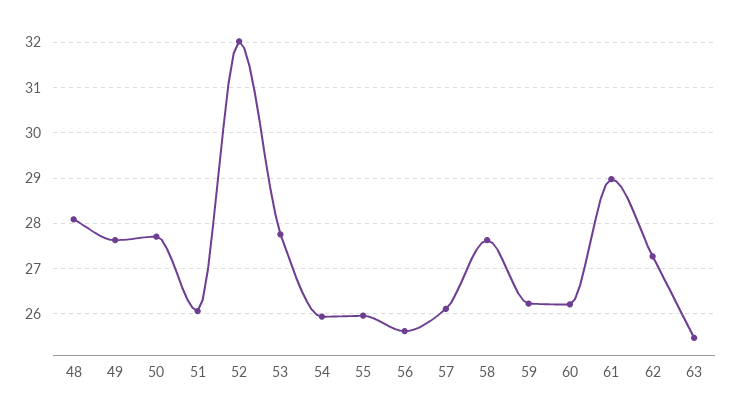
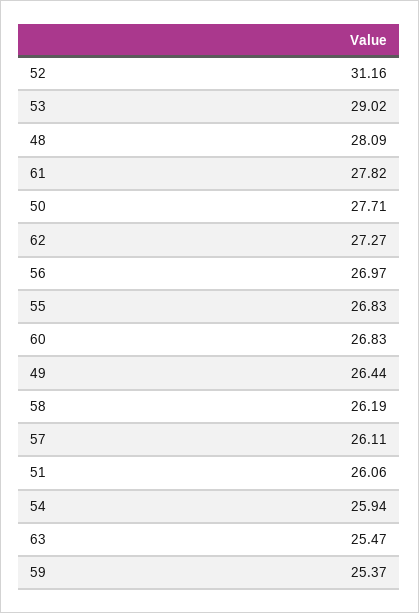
49: 27.6 -> 26.44
52: 32 -> 31.16
53: 27.8 -> 29.02
55: 26 -> 26.83
56: 25.6 -> 26.97
58: 27.6 -> 26.19
59: 26.2 -> 25.37
60: 26.2 -> 26.83
61: 29 -> 27.82

